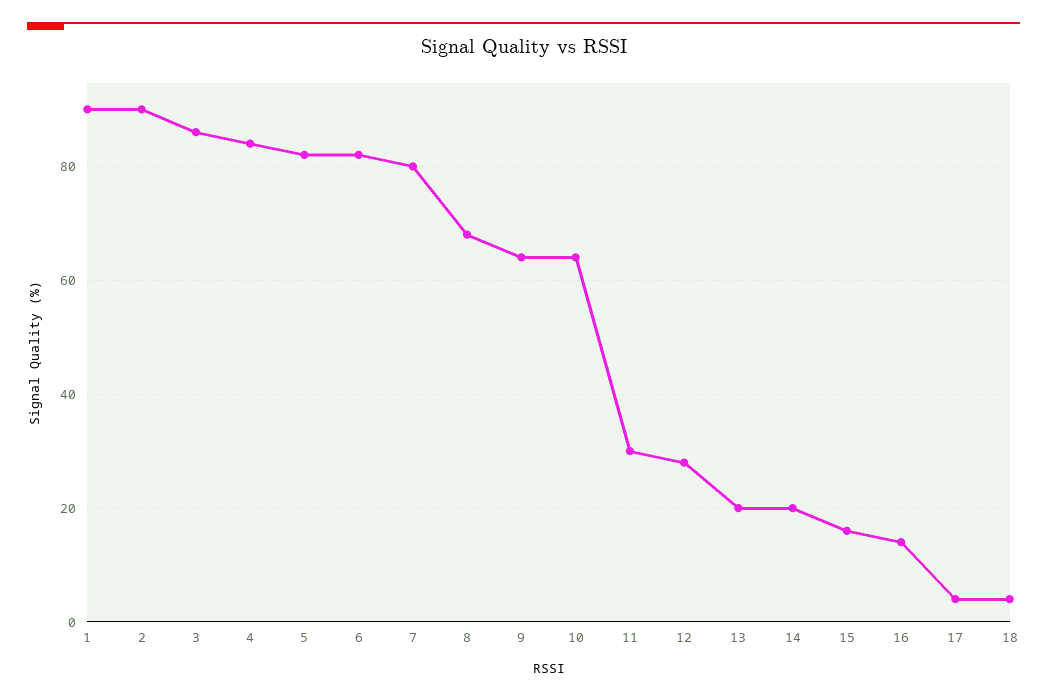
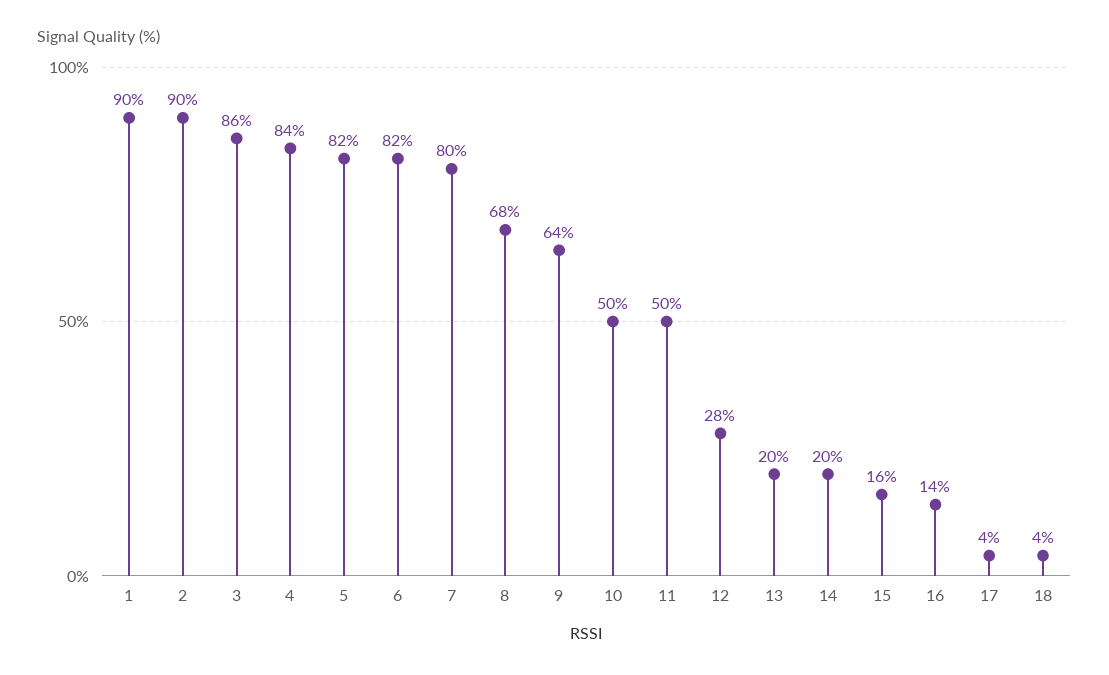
10: 65 -> 50
11: 30 -> 50

